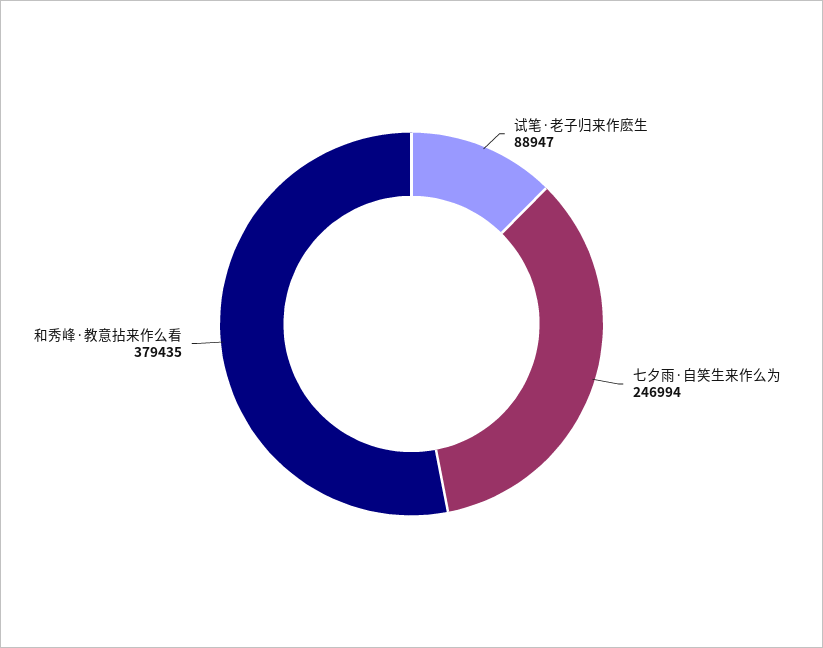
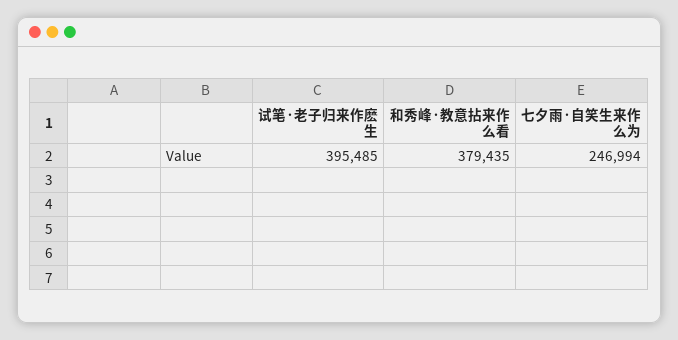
试笔·老子归来作麽生: 88947 -> 395485

